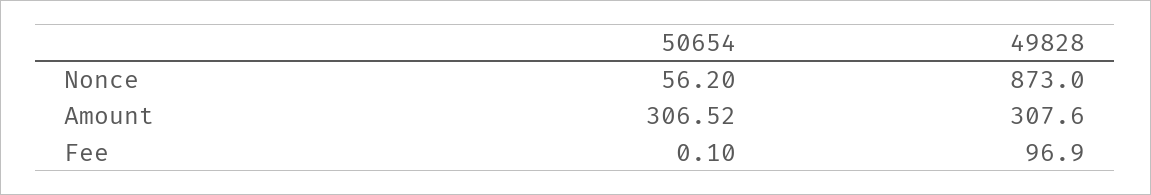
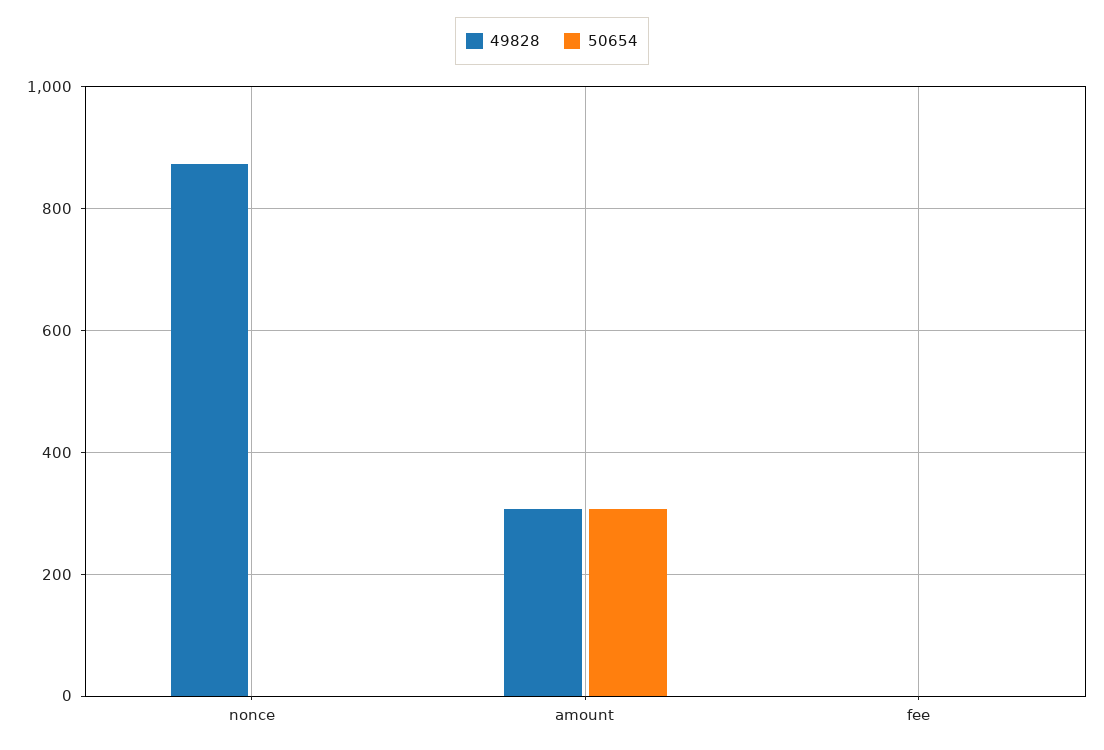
50654, Nonce: 56.2 -> 0
49828, Fee: 96.9 -> 0

